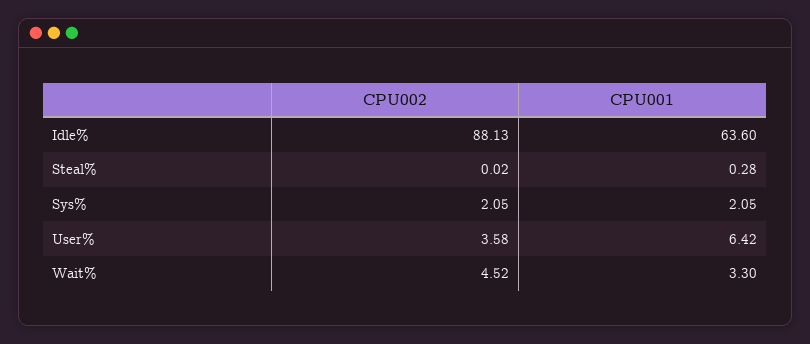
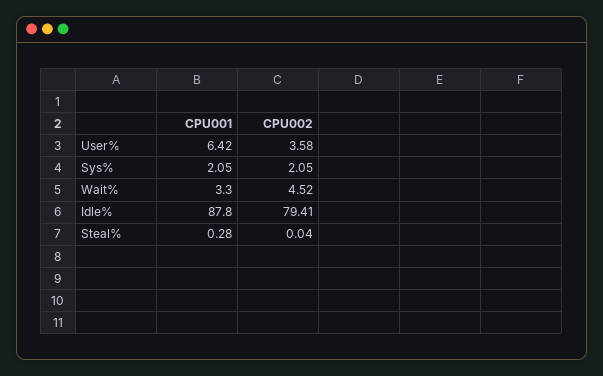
CPU002, Idle%: 88.13 -> 79.41
CPU001, Idle%: 63.6 -> 87.8
CPU002, Steal%: 0.02 -> 0.04

